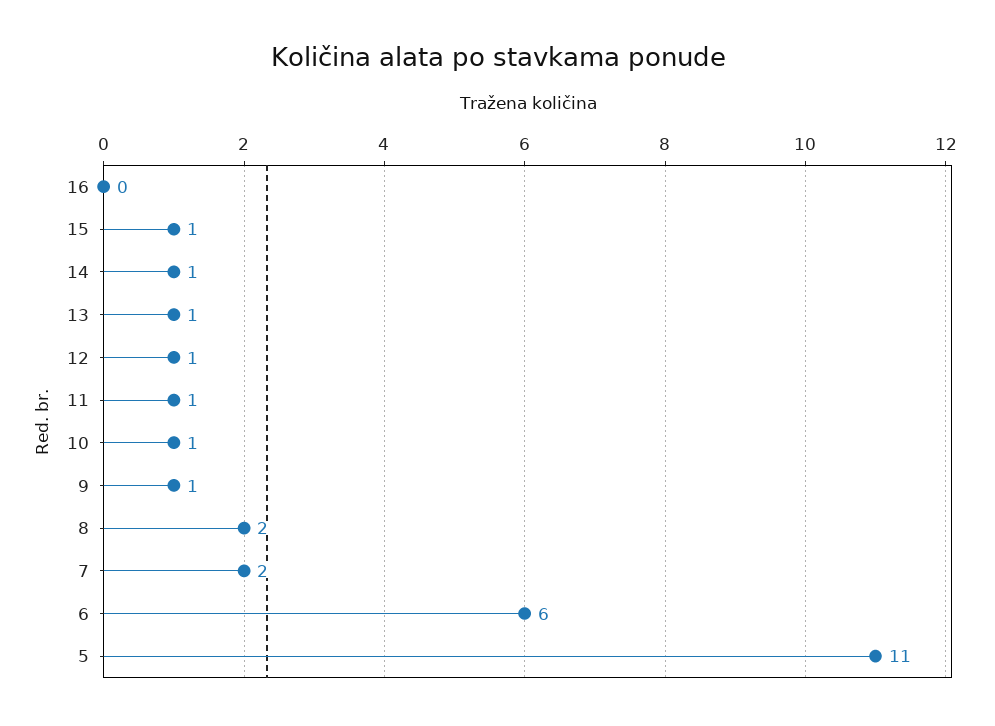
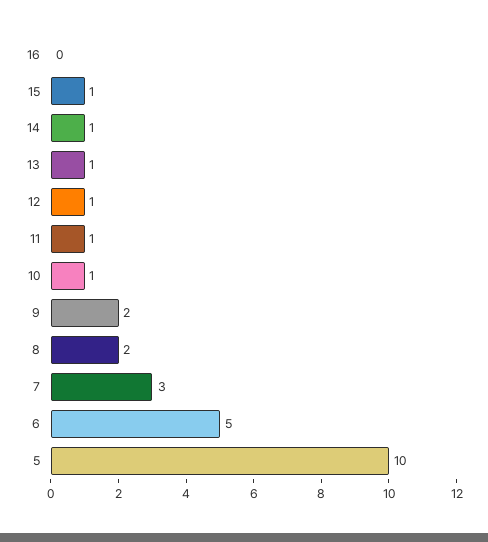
9: 1 -> 2
7: 2 -> 3
6: 6 -> 5
5: 11 -> 10

